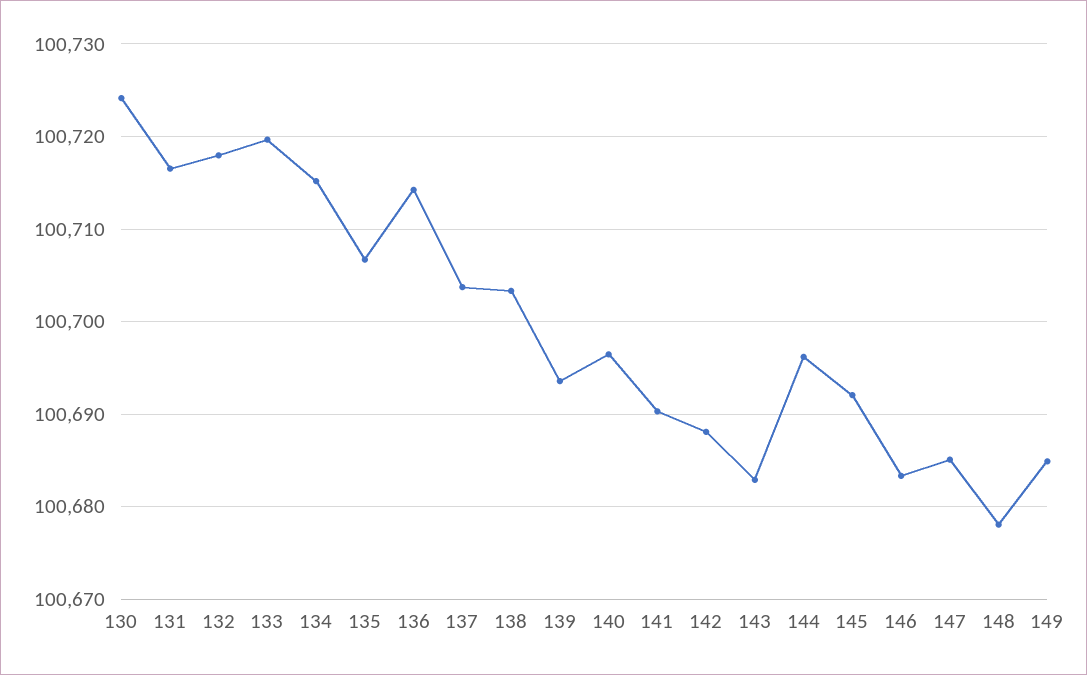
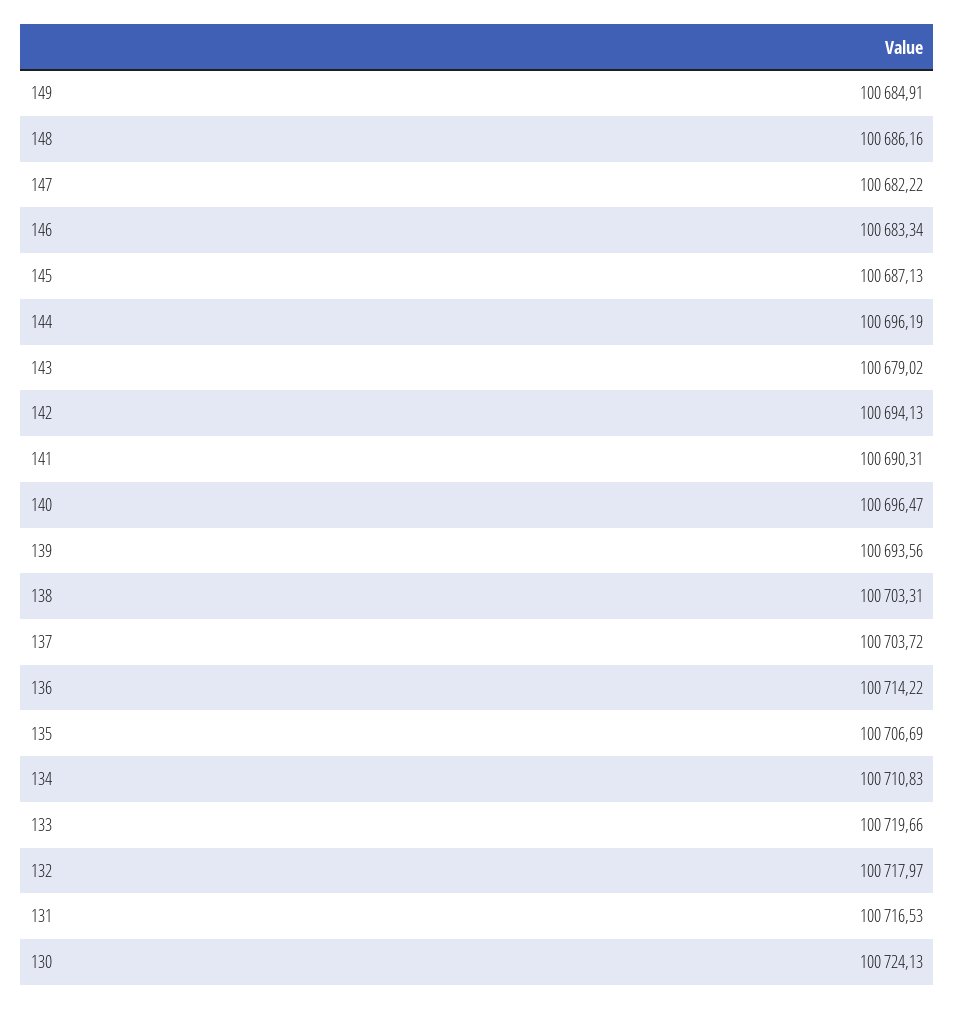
134: 100715 -> 100710.83
142: 100688 -> 100694.13
143: 100683 -> 100679.02
145: 100692 -> 100687.13
147: 100685 -> 100682.22
148: 100678 -> 100686.16

